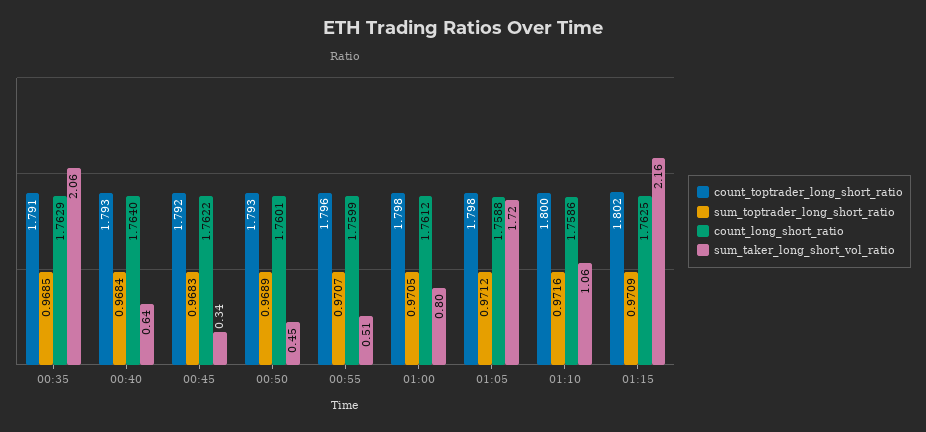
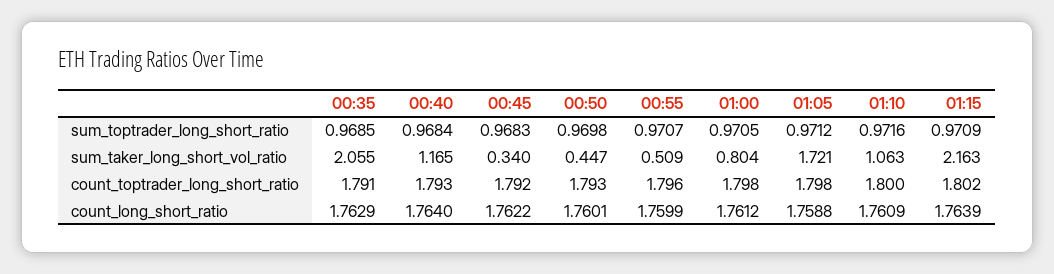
sum_taker_long_short_vol_ratio, 00:40: 0.64 -> 1.165
sum_toptrader_long_short_ratio, 00:50: 0.9689 -> 0.9698
count_long_short_ratio, 01:10: 1.7586 -> 1.7609
count_long_short_ratio, 01:15: 1.7625 -> 1.7639

